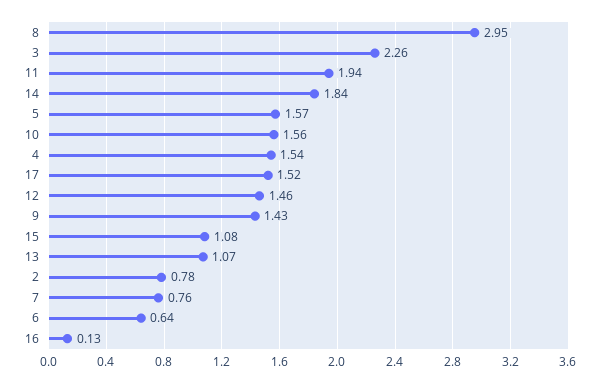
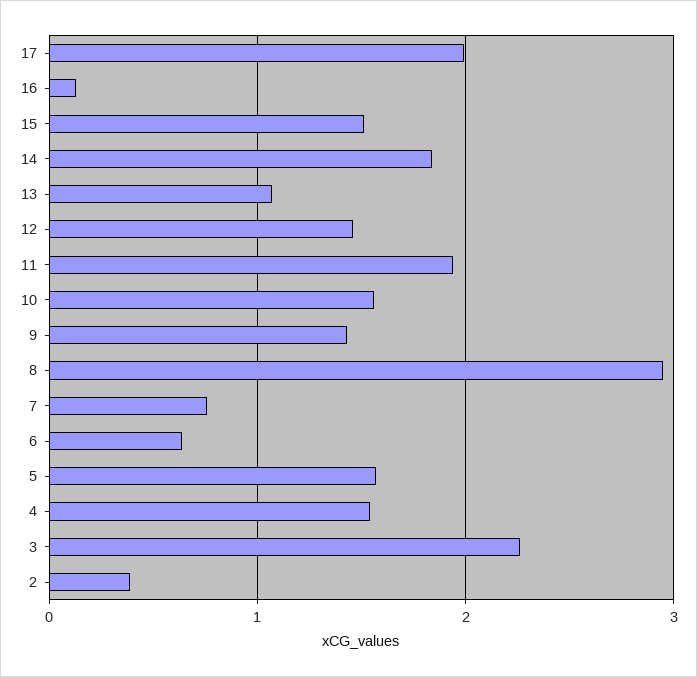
17: 1.52 -> 2
15: 1.08 -> 1.5
2: 0.78 -> 0.4

